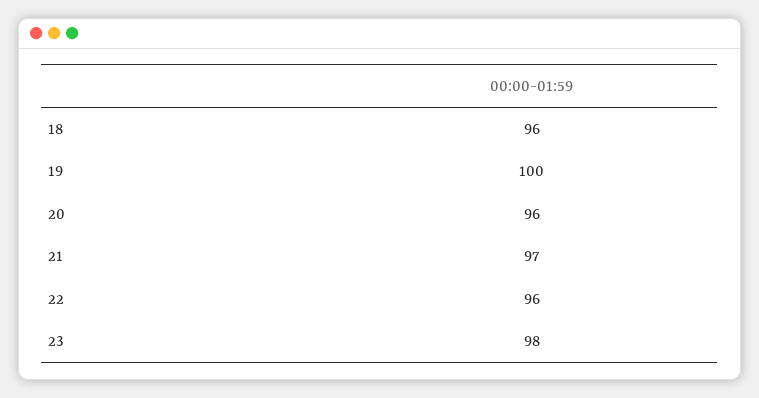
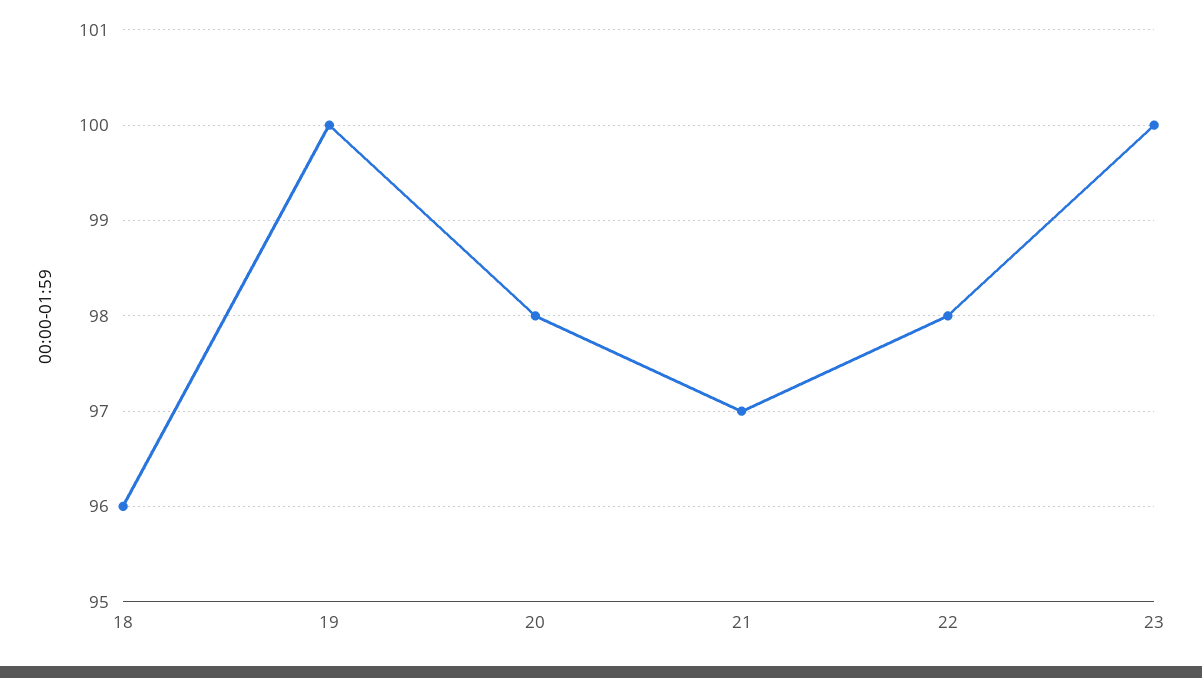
20: 96 -> 98
22: 96 -> 98
23: 98 -> 100

